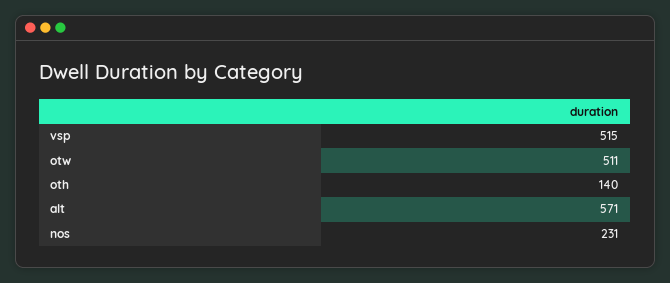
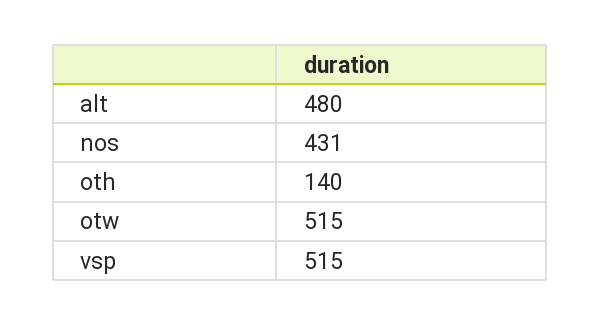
otw: 511 -> 515
alt: 571 -> 480
nos: 231 -> 431

